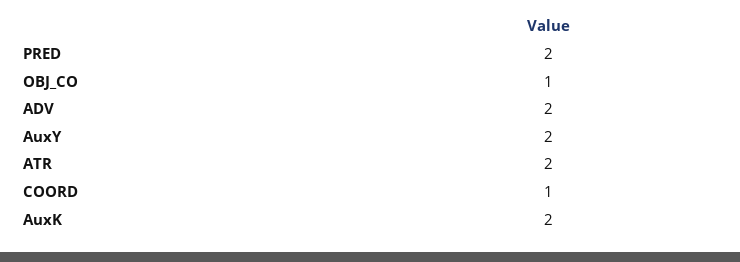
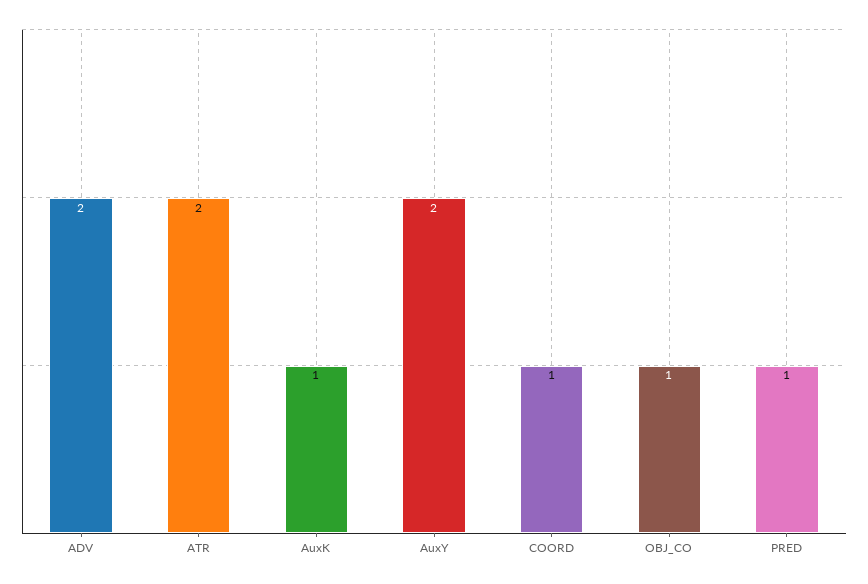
PRED: 2 -> 1
AuxK: 2 -> 1

